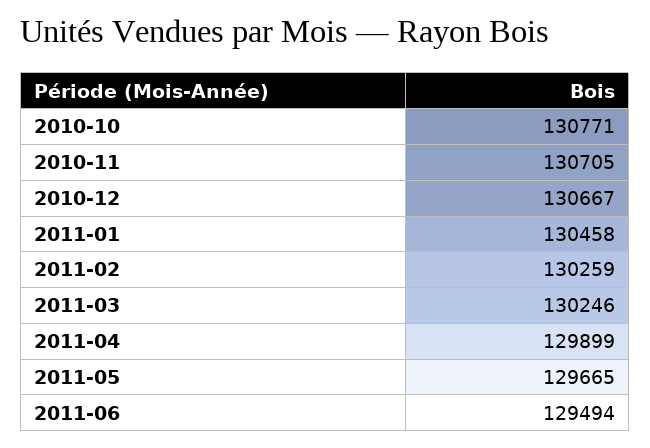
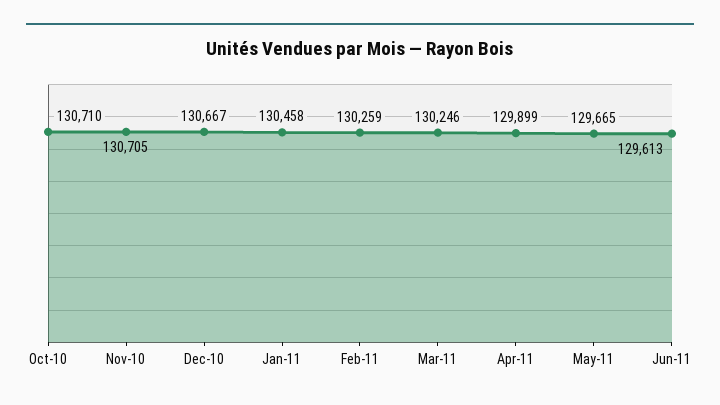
2010-10: 130771 -> 130710
2011-06: 129494 -> 129613

